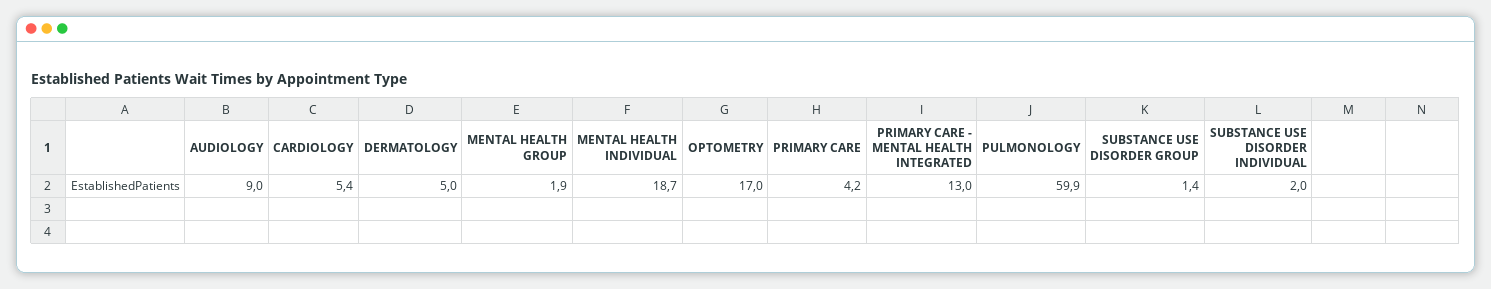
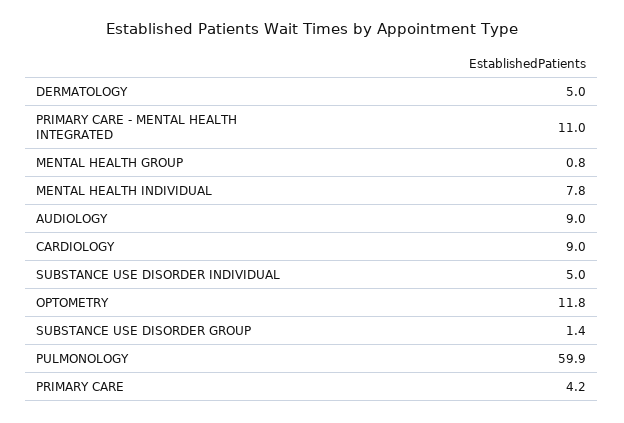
CARDIOLOGY: 5.4 -> 9
MENTAL HEALTH GROUP: 1.9 -> 0.8
MENTAL HEALTH INDIVIDUAL: 18.7 -> 7.8
OPTOMETRY: 17 -> 11.8
PRIMARY CARE - MENTAL HEALTH INTEGRATED: 13 -> 11
SUBSTANCE USE DISORDER INDIVIDUAL: 2 -> 5

